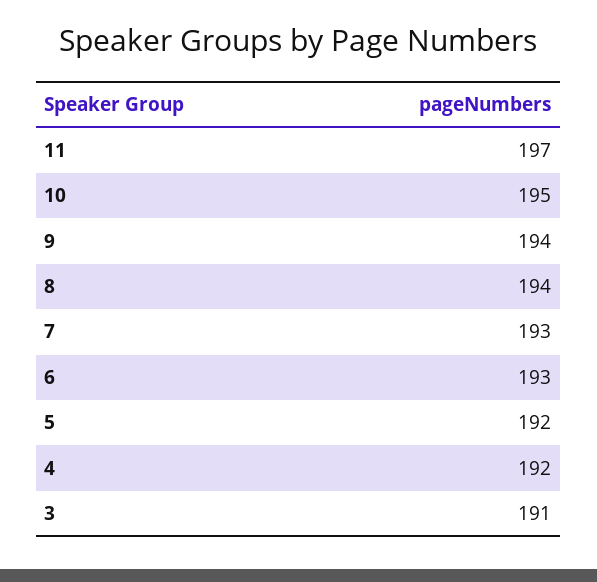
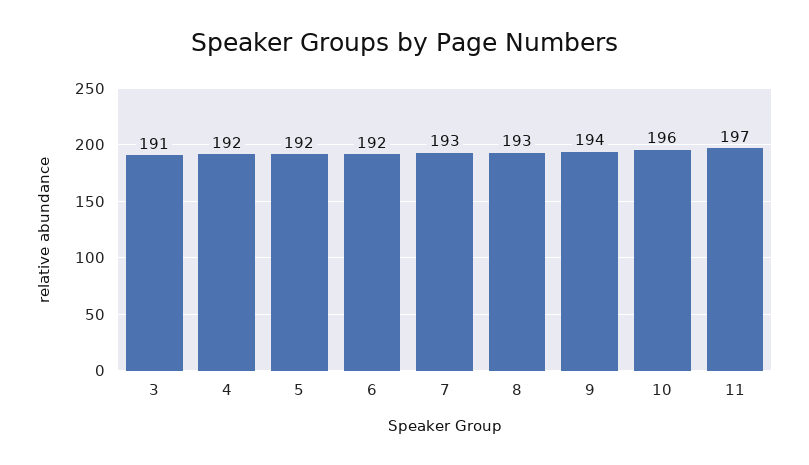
10: 195 -> 196
8: 194 -> 193
6: 193 -> 192

